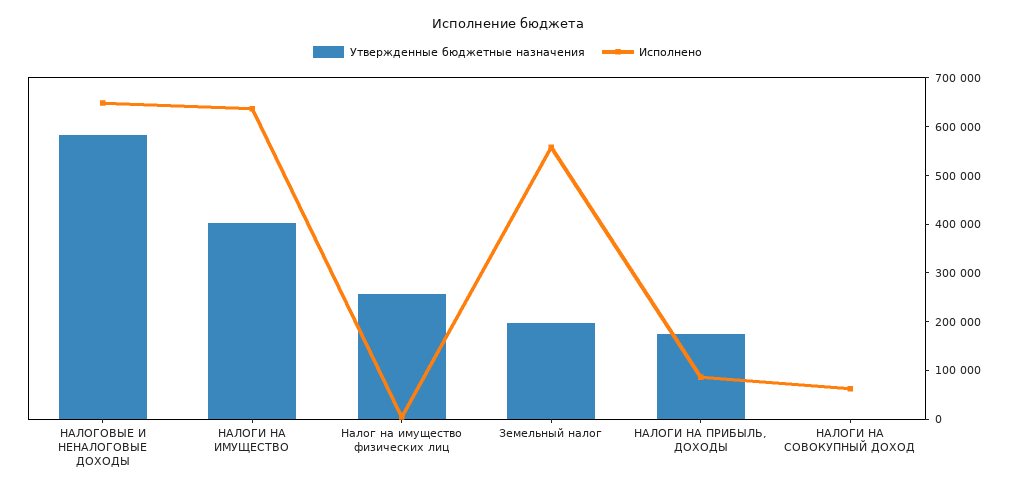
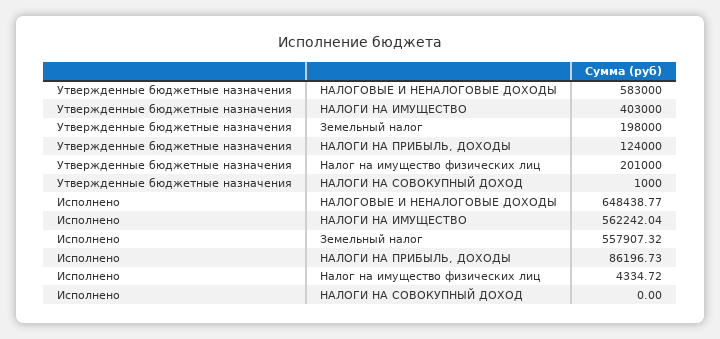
Исполнено, НАЛОГИ НА ИМУЩЕСТВО: 640000 -> 562242.04
Утвержденные бюджетные назначения, Налог на имущество физических лиц: 260000 -> 201000
Утвержденные бюджетные назначения, НАЛОГИ НА ПРИБЫЛЬ, ДОХОДЫ: 180000 -> 124000
Исполнено, НАЛОГИ НА СОВОКУПНЫЙ ДОХОД: 60000 -> 0

